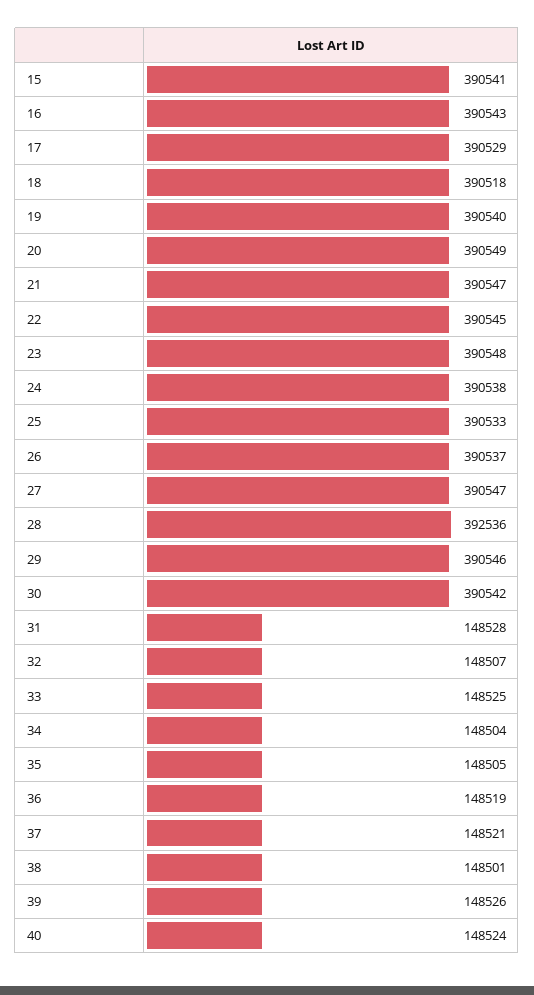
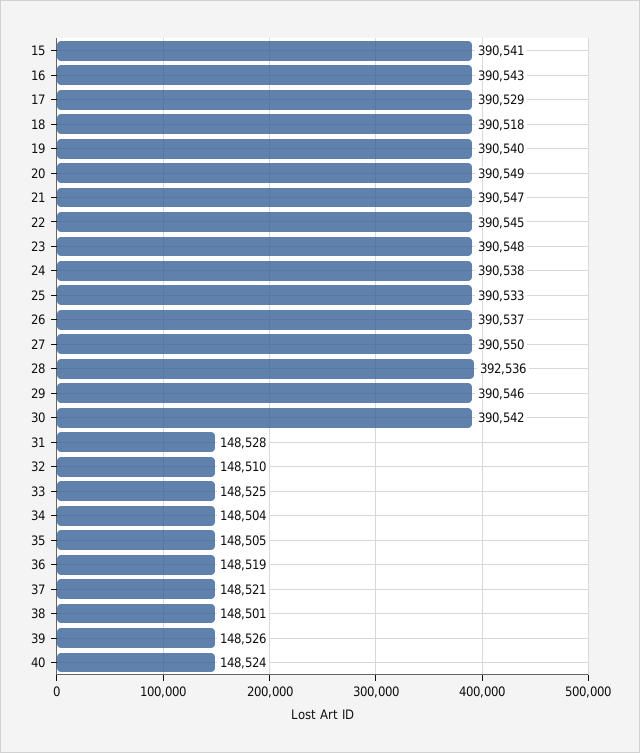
27: 390547 -> 390550
32: 148507 -> 148510

